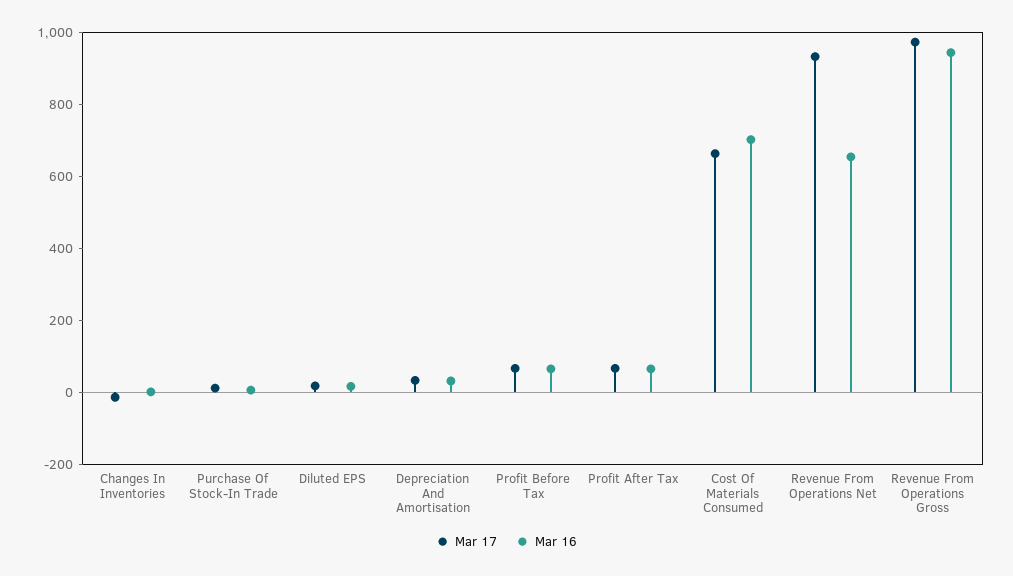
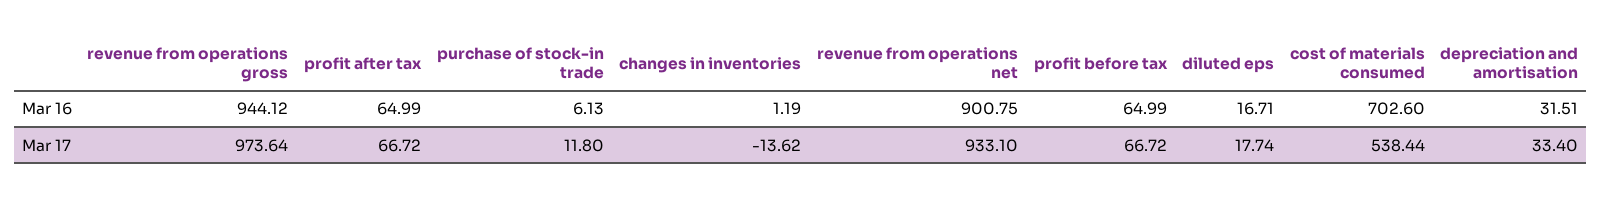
Mar 17, Cost Of Materials Consumed: 650 -> 538.44
Mar 16, Revenue From Operations Net: 650 -> 900.75

